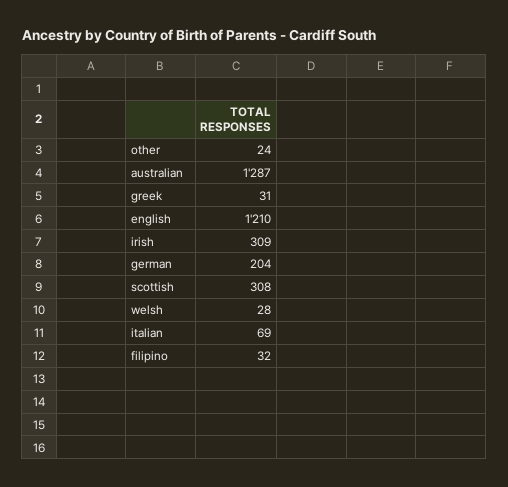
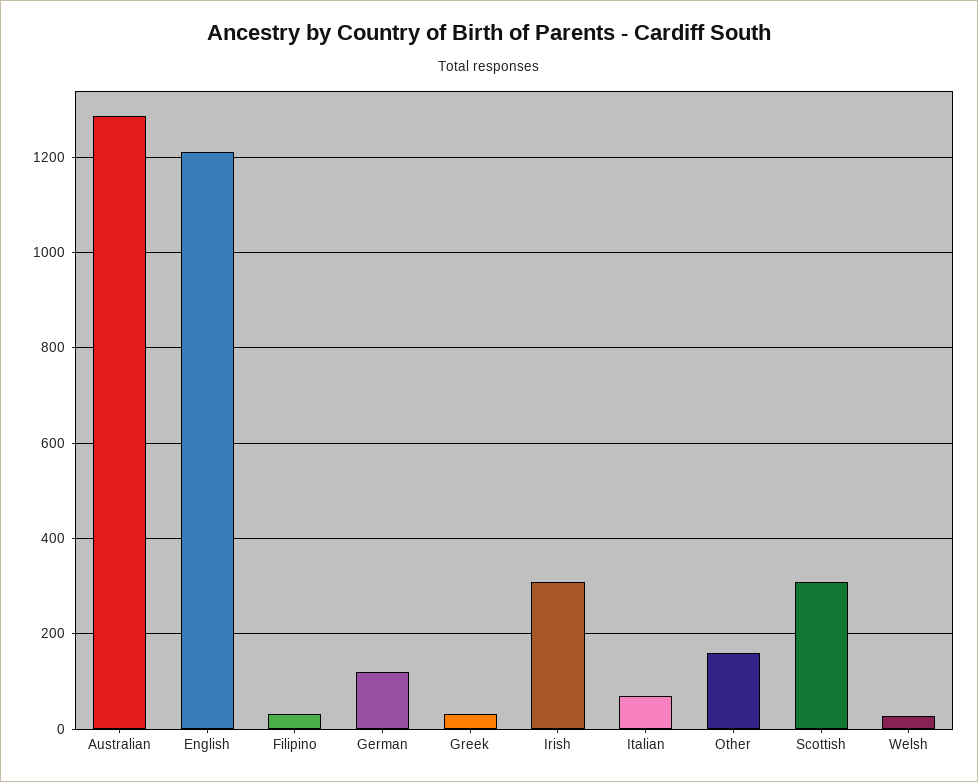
other: 24 -> 160
german: 204 -> 120

